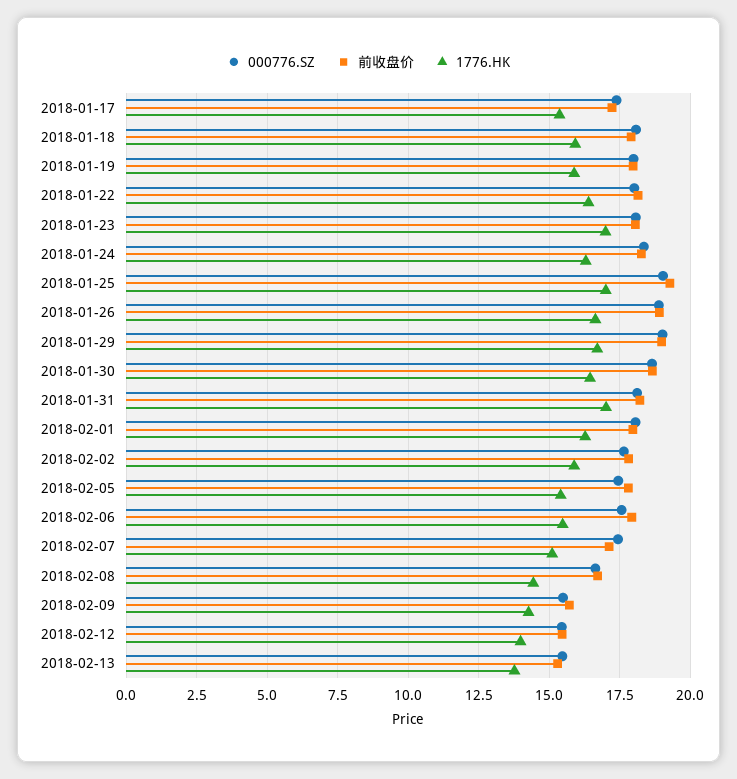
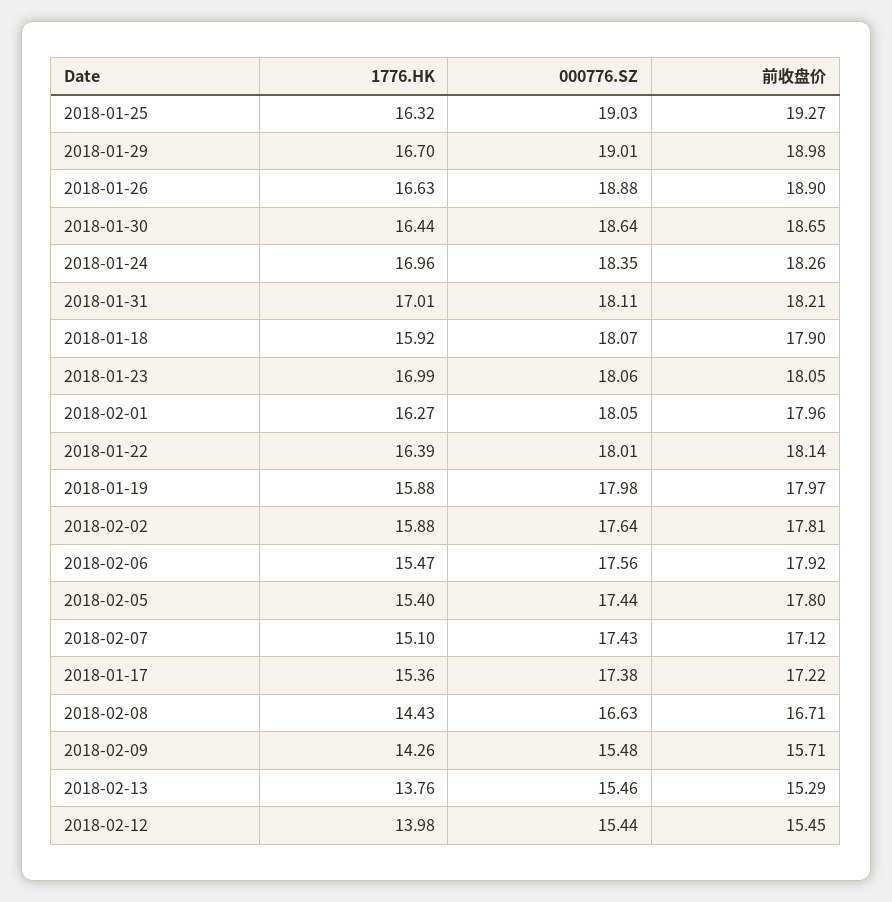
1776.HK, 2018-01-24: 16.25 -> 16.96
1776.HK, 2018-01-25: 17 -> 16.32

